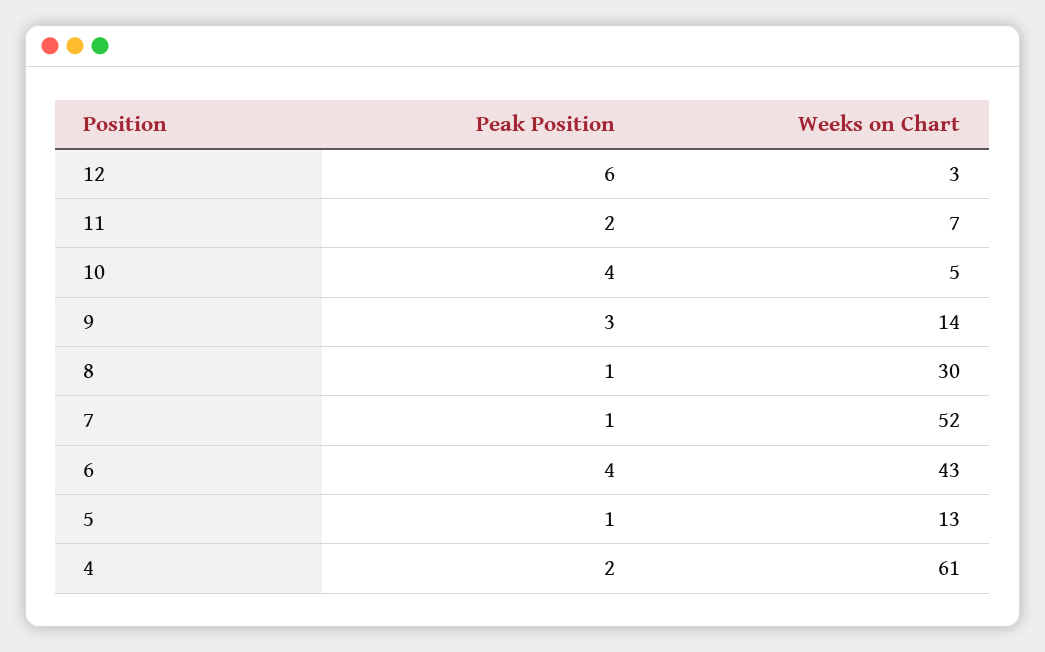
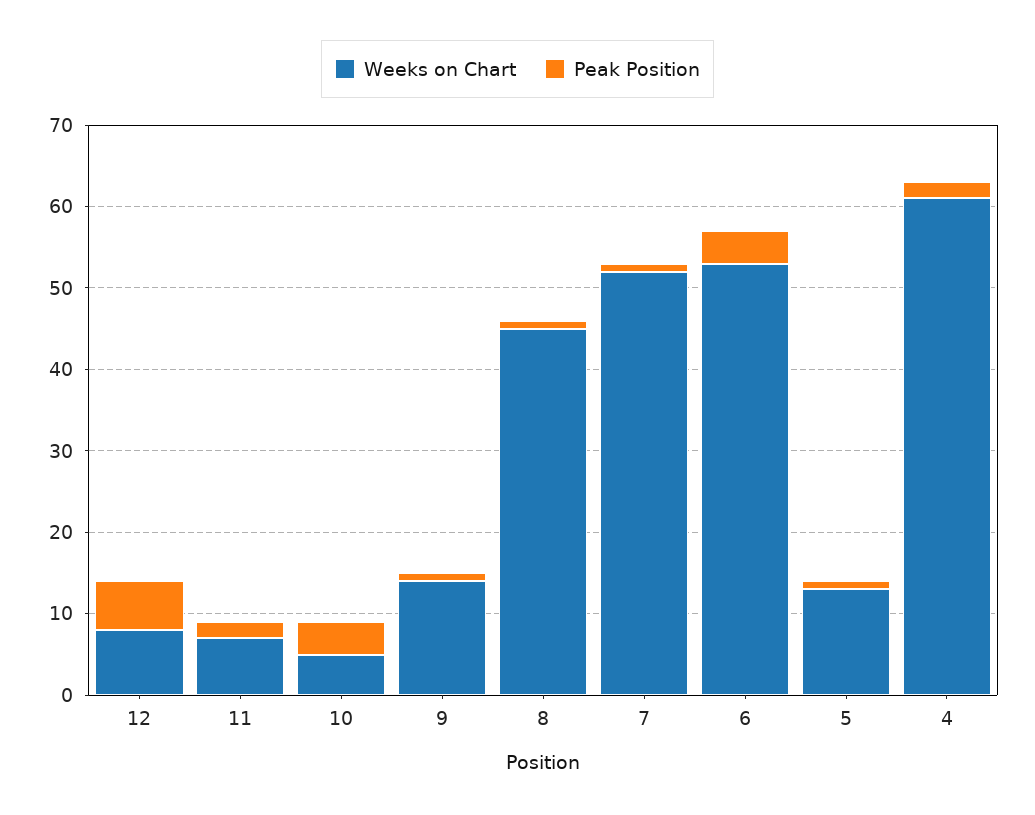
Weeks on Chart, 12: 3 -> 8
Peak Position, 9: 3 -> 1
Weeks on Chart, 8: 30 -> 45
Weeks on Chart, 6: 43 -> 53

